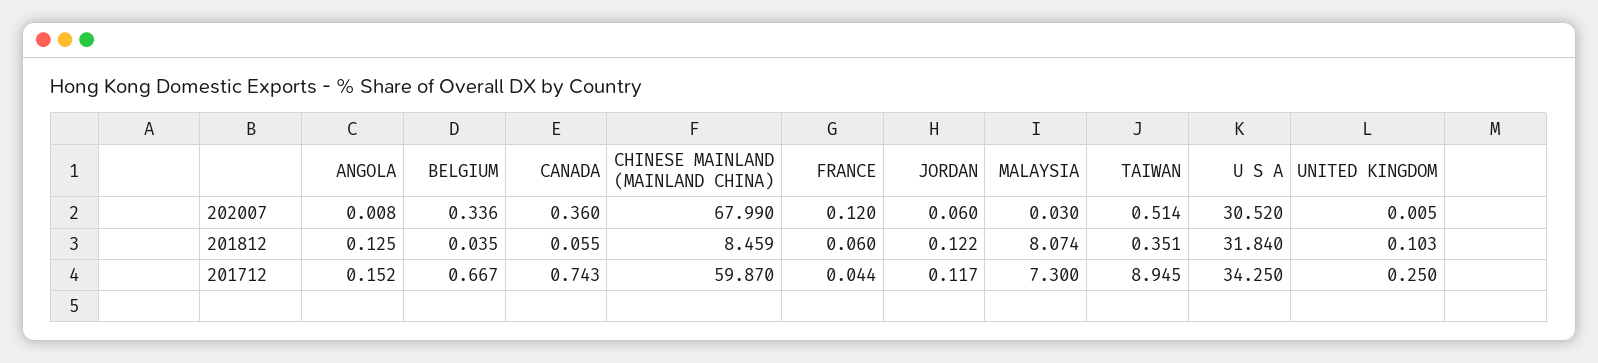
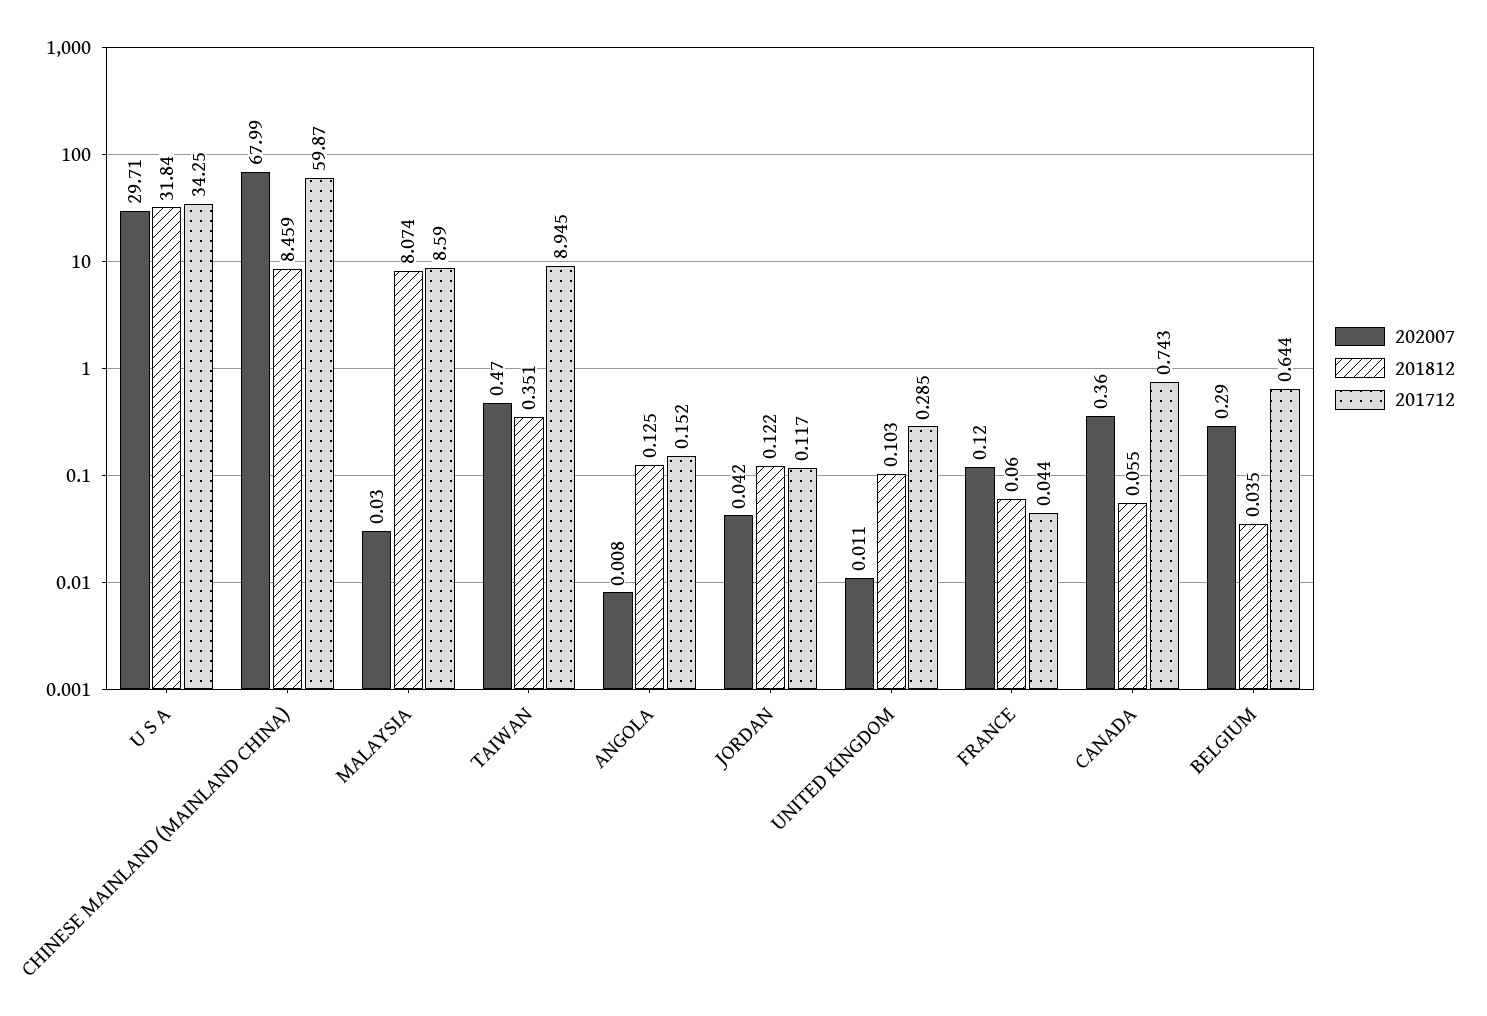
202007, BELGIUM: 0.336 -> 0.29
202007, JORDAN: 0.06 -> 0.042
202007, TAIWAN: 0.514 -> 0.47
202007, U S A: 30.52 -> 29.71
202007, UNITED KINGDOM: 0.005 -> 0.011
201712, BELGIUM: 0.667 -> 0.644
201712, MALAYSIA: 7.3 -> 8.59
201712, UNITED KINGDOM: 0.25 -> 0.285

